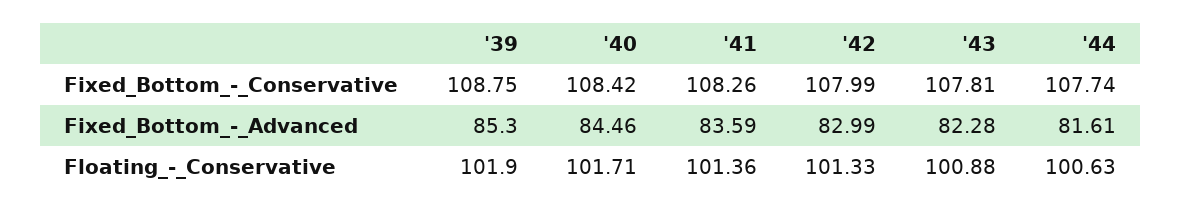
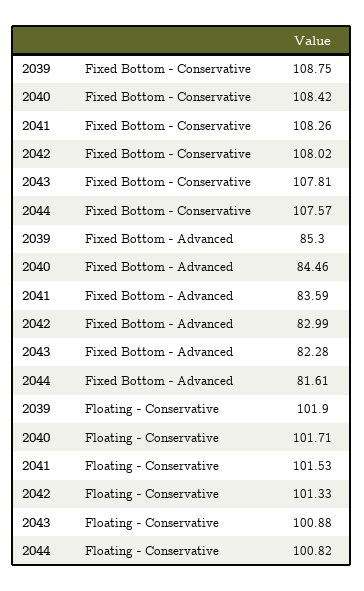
'42, Fixed_Bottom_-_Conservative: 107.99 -> 108.02
'44, Fixed_Bottom_-_Conservative: 107.74 -> 107.57
'41, Floating_-_Conservative: 101.36 -> 101.53
'44, Floating_-_Conservative: 100.63 -> 100.82

